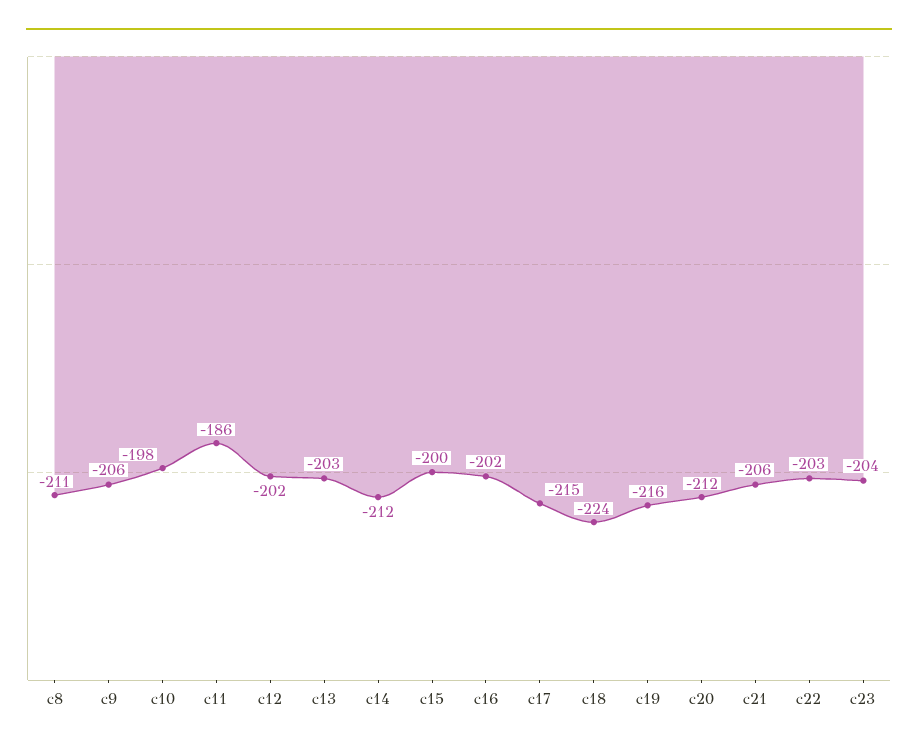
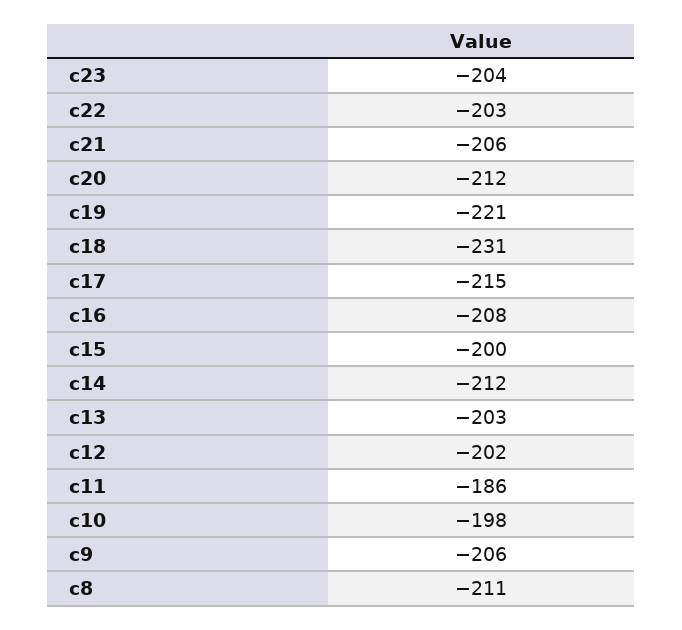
c16: -202 -> -208
c18: -224 -> -231
c19: -216 -> -221

